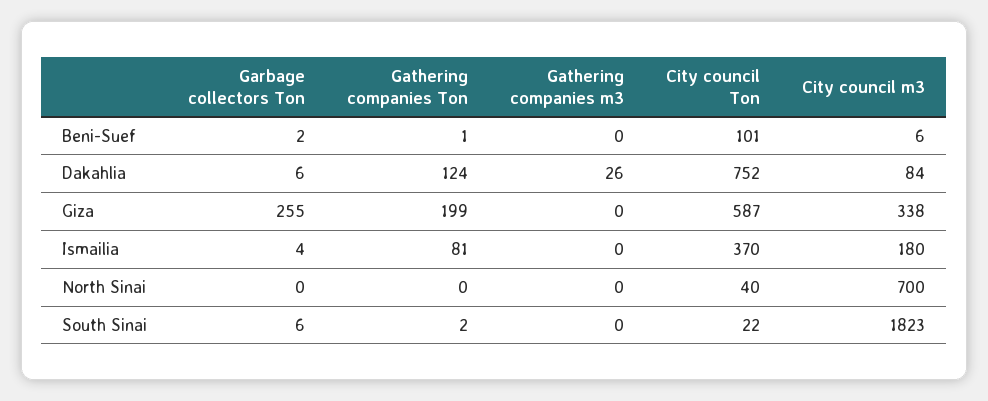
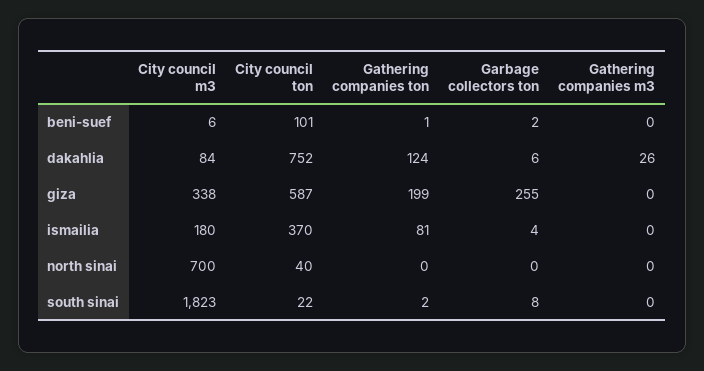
Garbage collectors Ton, South Sinai: 6 -> 8

